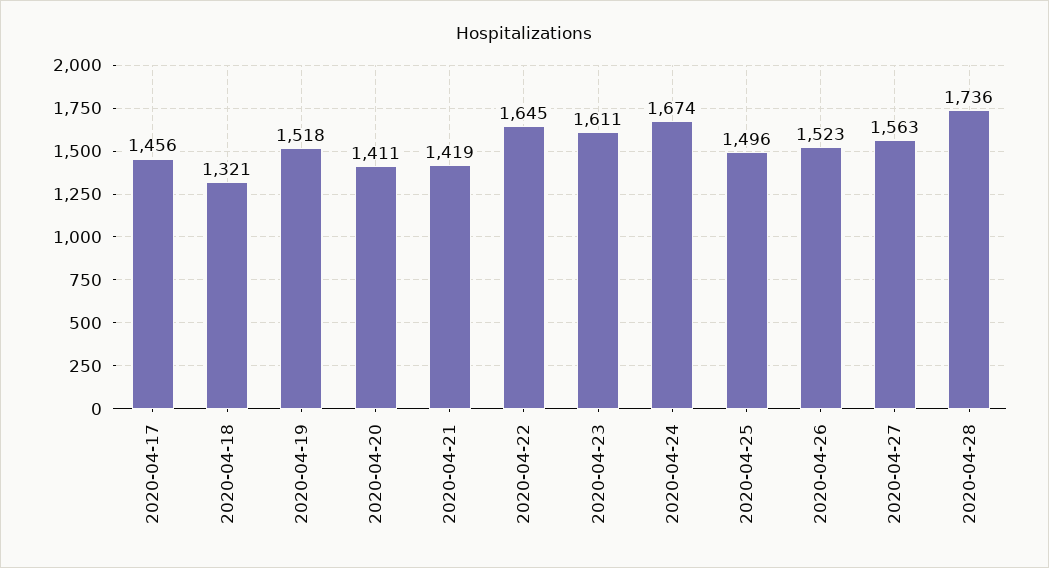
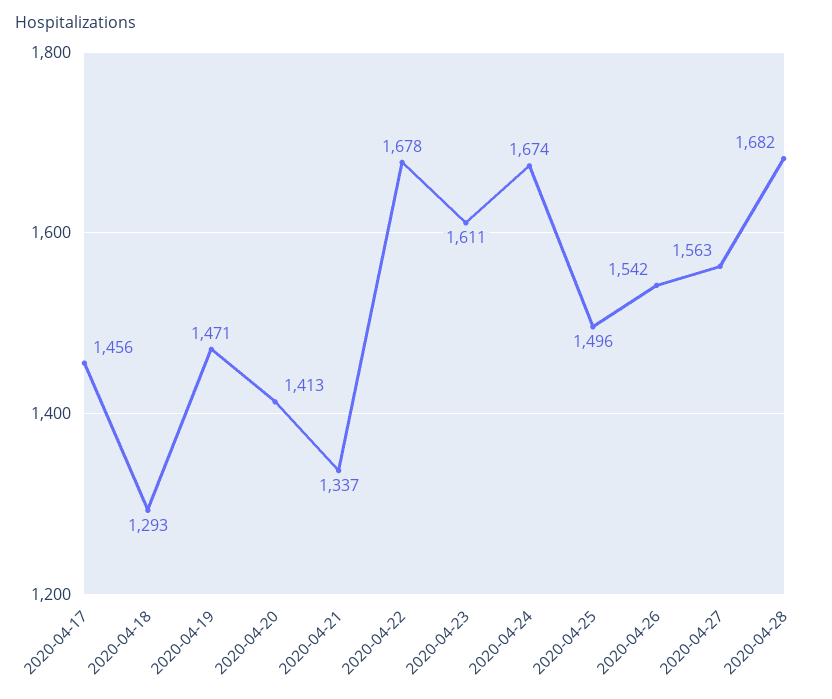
2020-04-18: 1321 -> 1293
2020-04-19: 1518 -> 1471
2020-04-20: 1411 -> 1413
2020-04-21: 1419 -> 1337
2020-04-22: 1645 -> 1678
2020-04-26: 1523 -> 1542
2020-04-28: 1736 -> 1682

